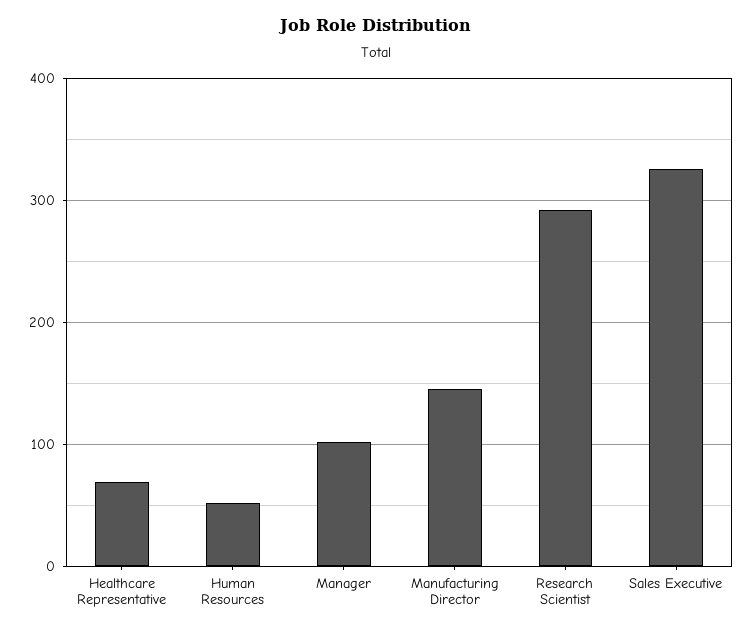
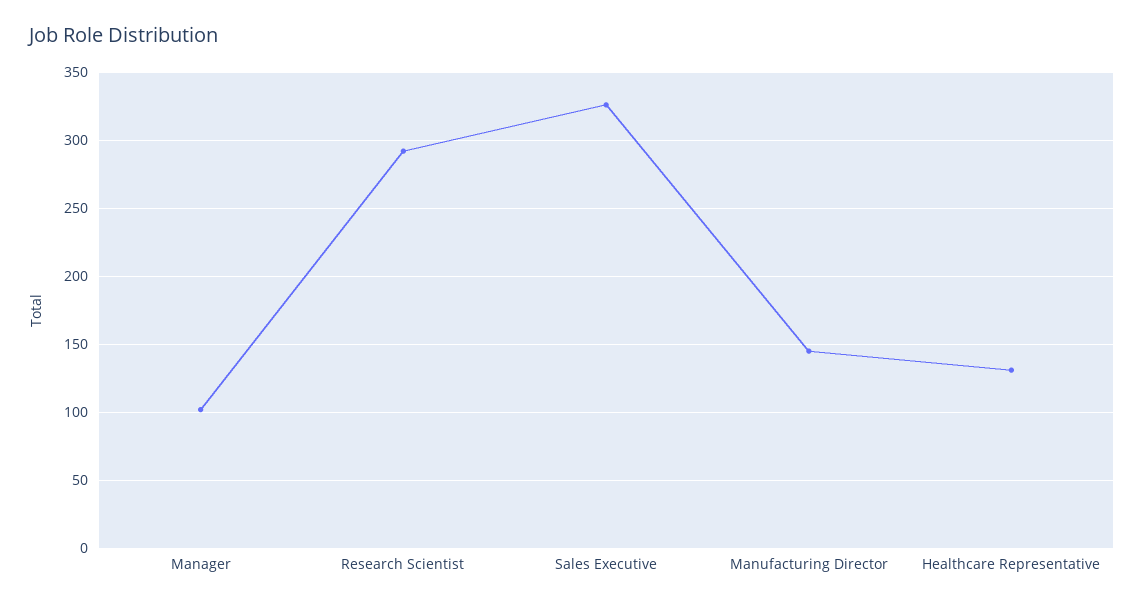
Healthcare Representative: 70 -> 130
Human Resources: 50 -> none

